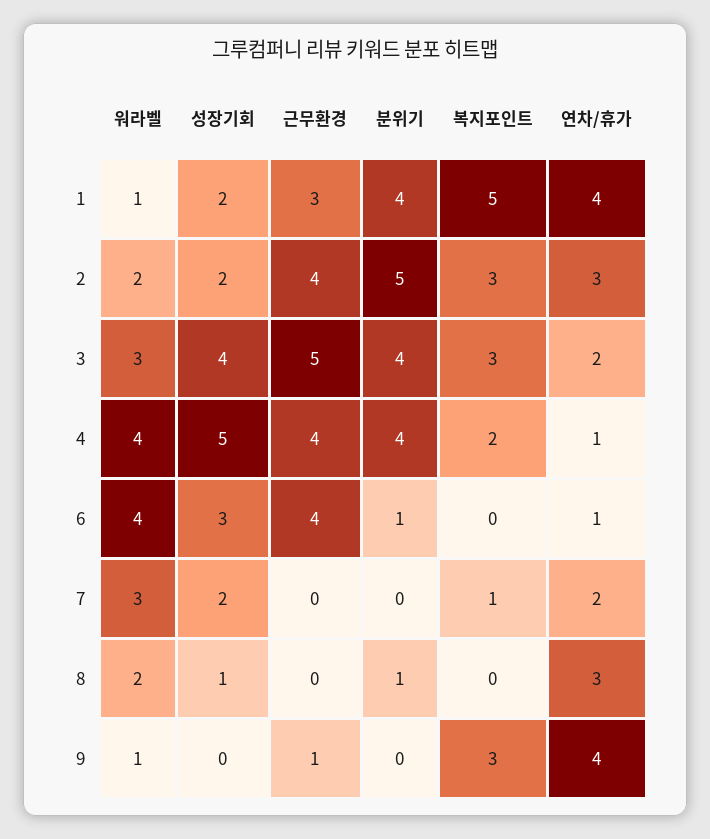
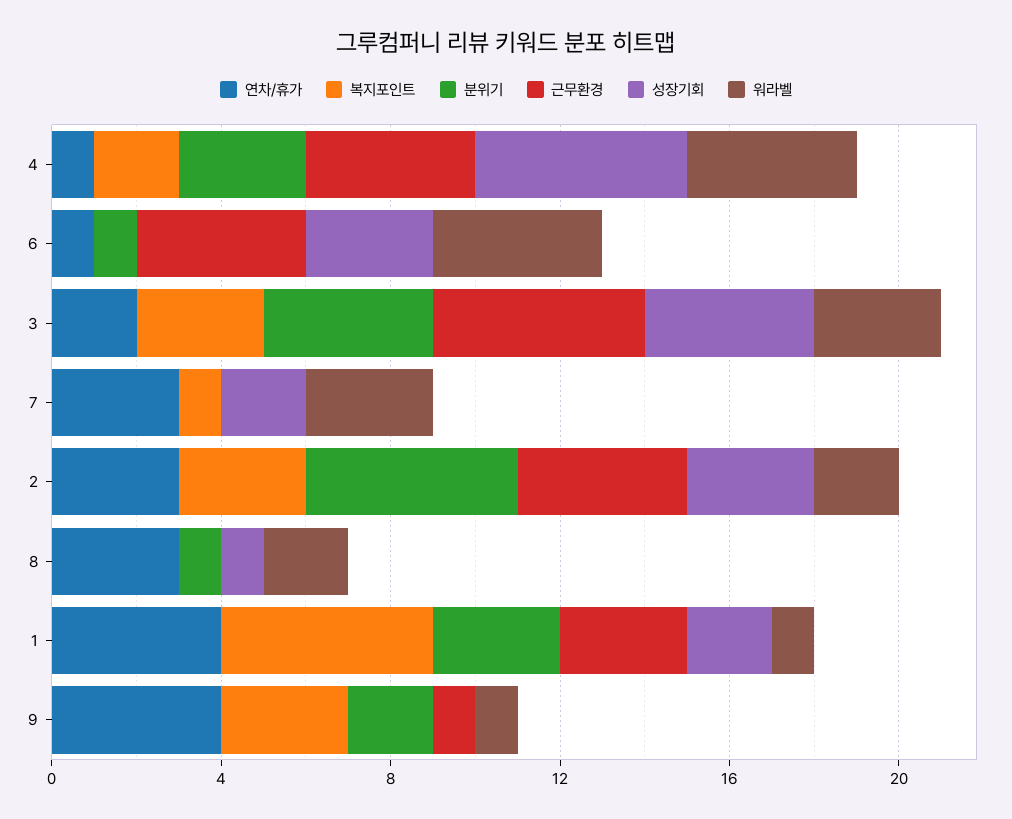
분위기, 1: 4 -> 3
성장기회, 2: 2 -> 3
분위기, 4: 4 -> 3
연차/휴가, 7: 2 -> 3
분위기, 9: 0 -> 2

